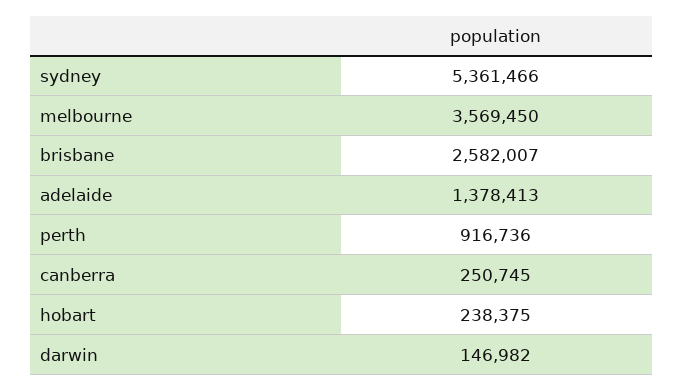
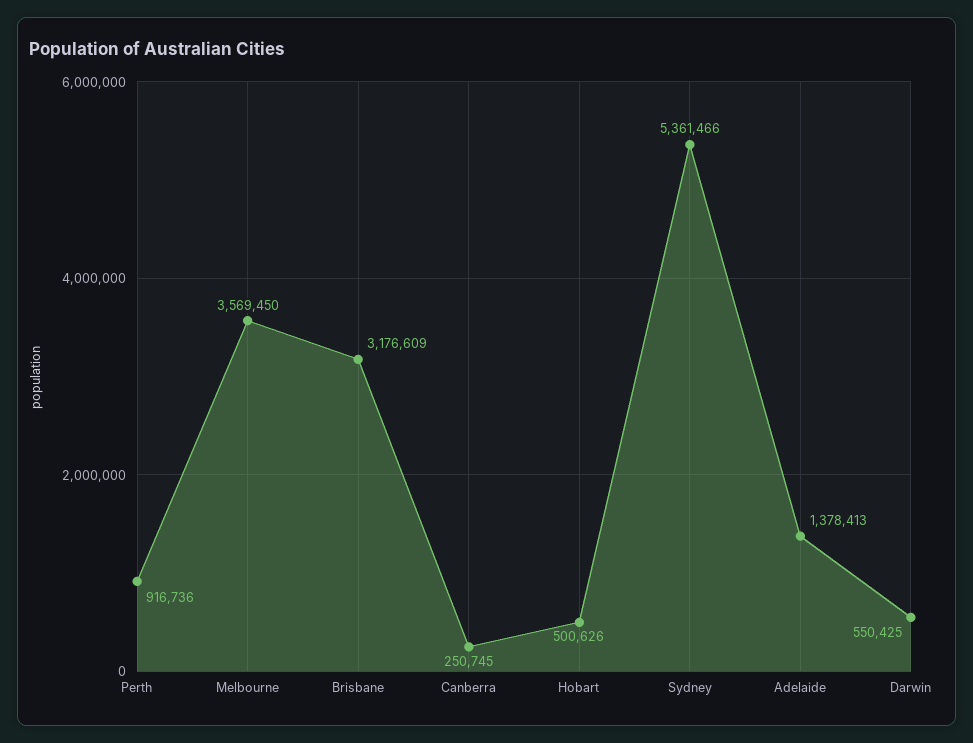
brisbane: 2582007 -> 3176609
hobart: 238375 -> 500626
darwin: 146982 -> 550425

